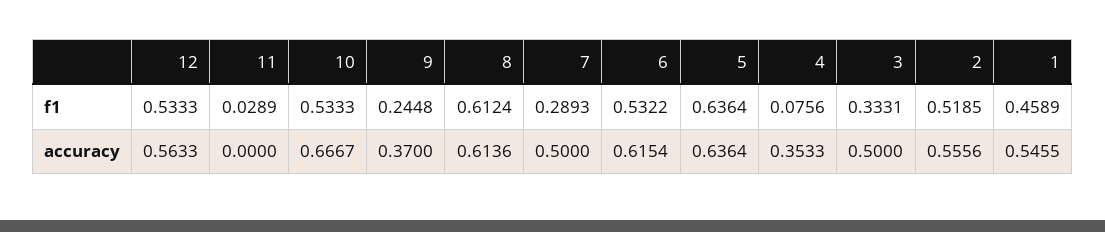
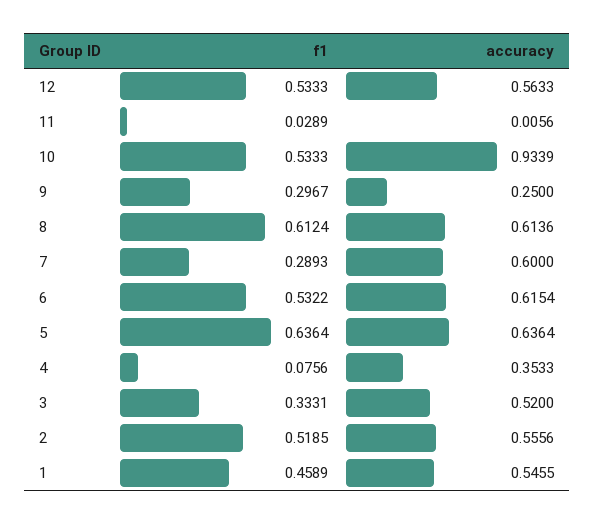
9, f1: 0.2448 -> 0.2967
11, accuracy: 0 -> 0.0056
10, accuracy: 0.6667 -> 0.9339
9, accuracy: 0.37 -> 0.25
7, accuracy: 0.5 -> 0.6
3, accuracy: 0.5 -> 0.52

